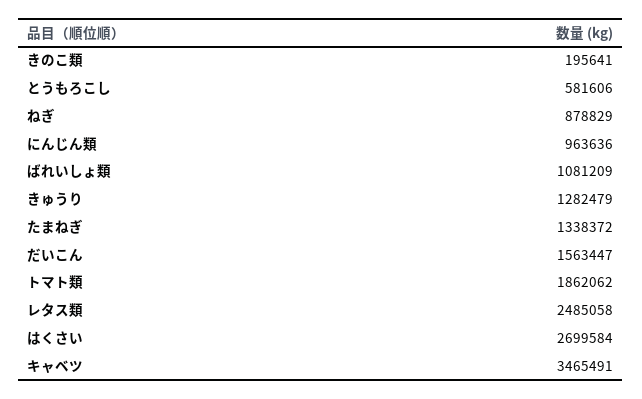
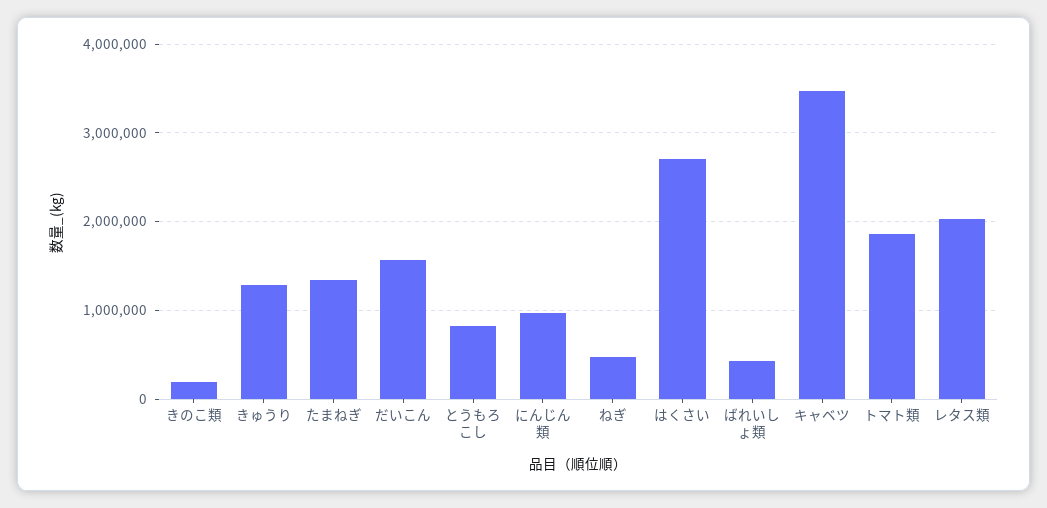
とうもろこし: 581606 -> 800000
ねぎ: 878829 -> 500000
ばれいしょ類: 1081209 -> 400000
レタス類: 2485058 -> 2000000

